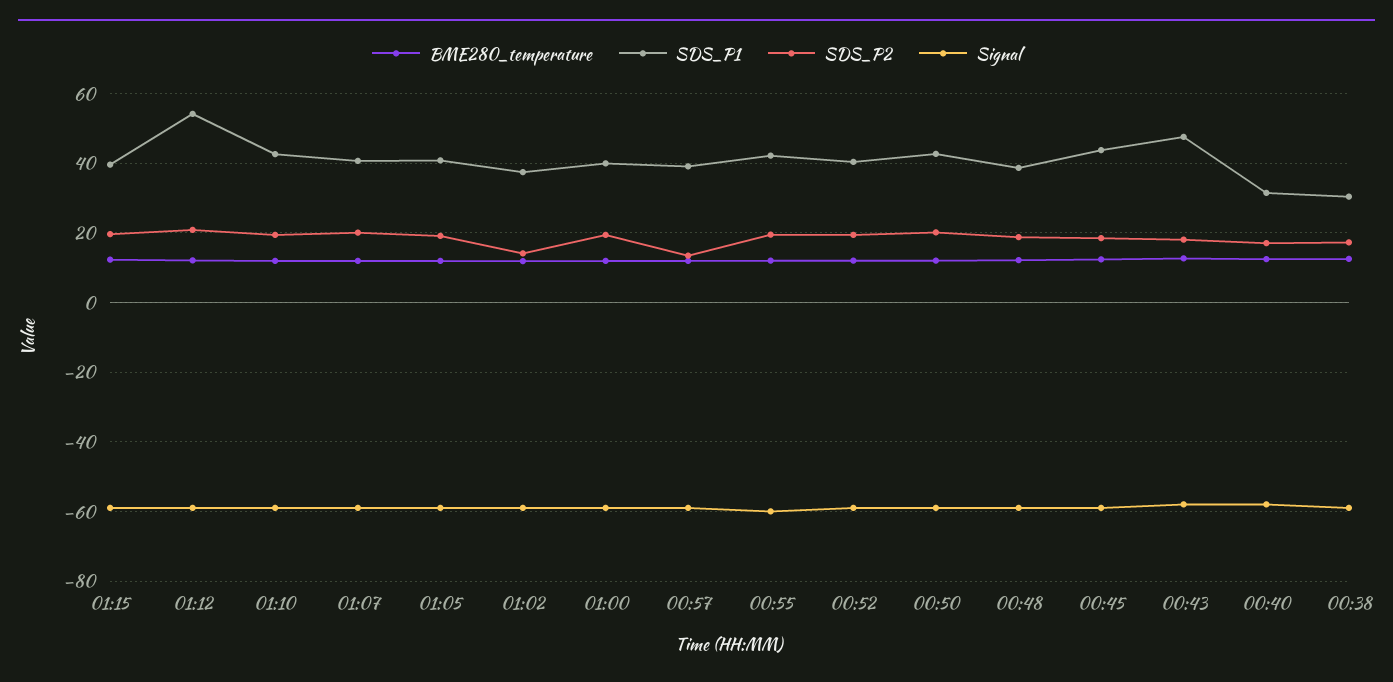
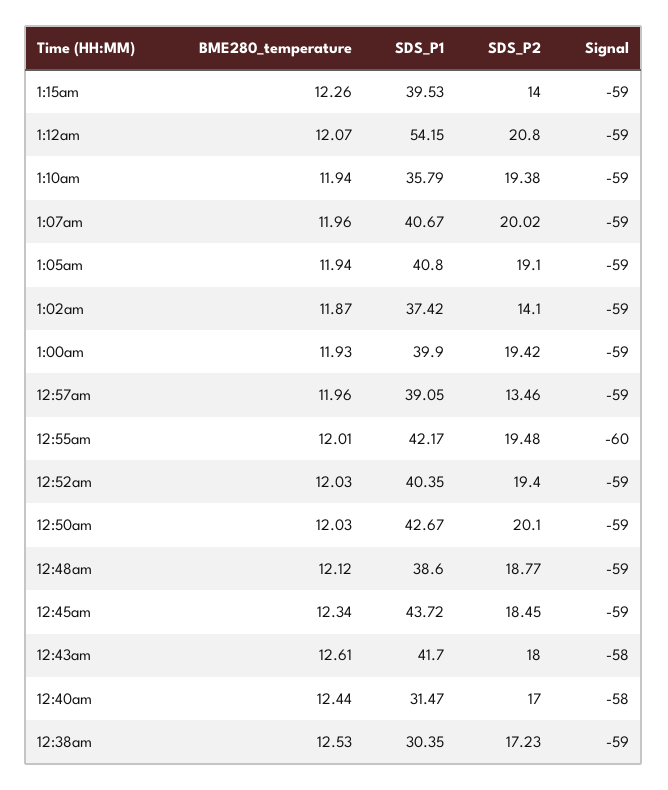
SDS_P2, 01:15: 20 -> 14
SDS_P1, 01:10: 42 -> 35.79
SDS_P1, 00:43: 48 -> 41.7

